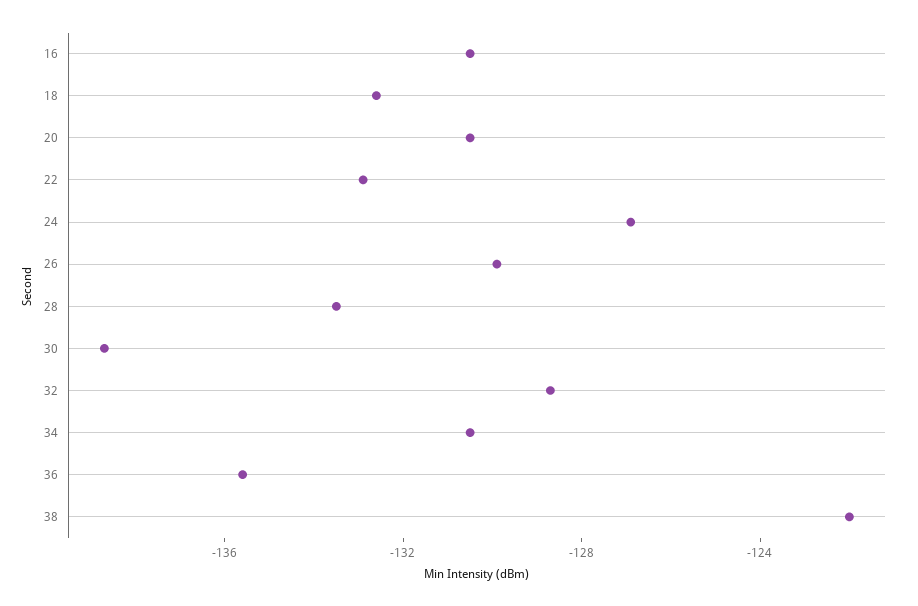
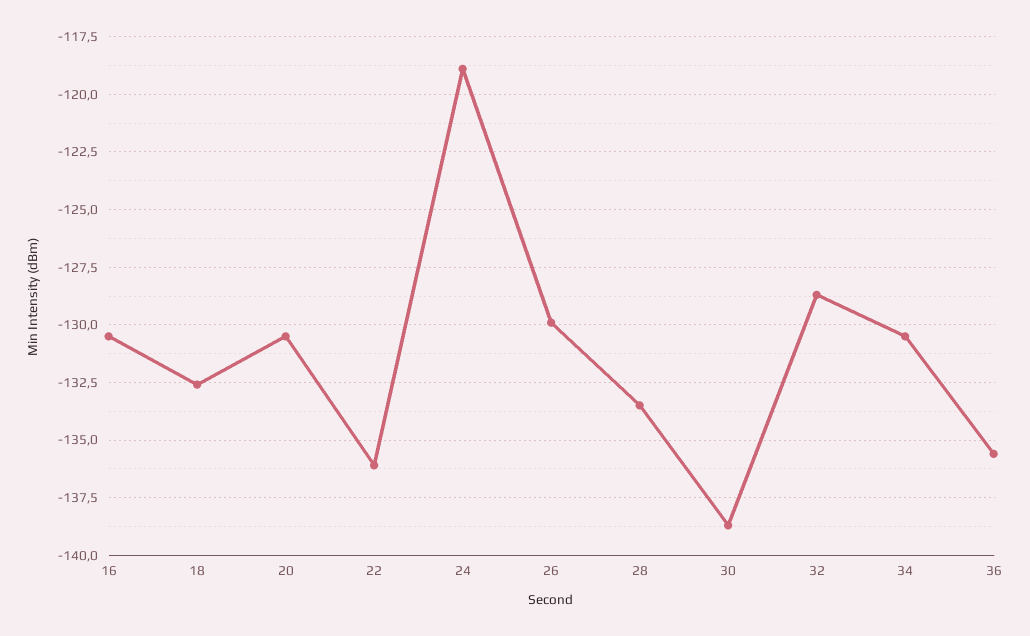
22: -133 -> -136
24: -127 -> -119
38: -122 -> none

